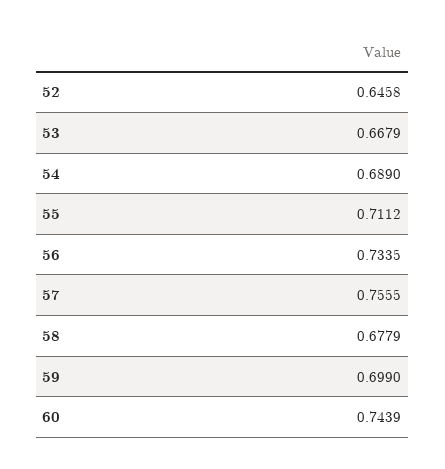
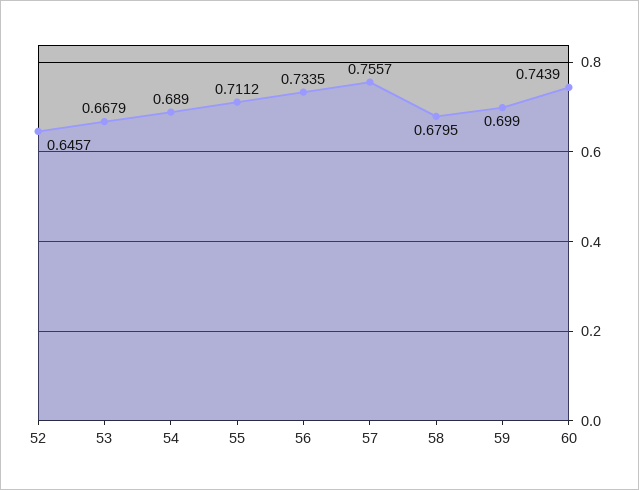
52: 0.6458 -> 0.6457
57: 0.7555 -> 0.7557
58: 0.6779 -> 0.6795

